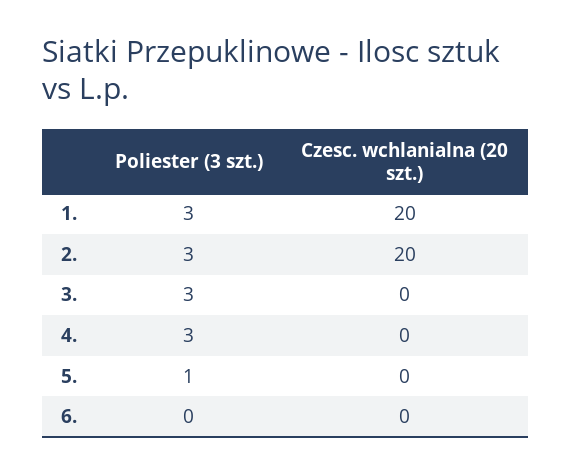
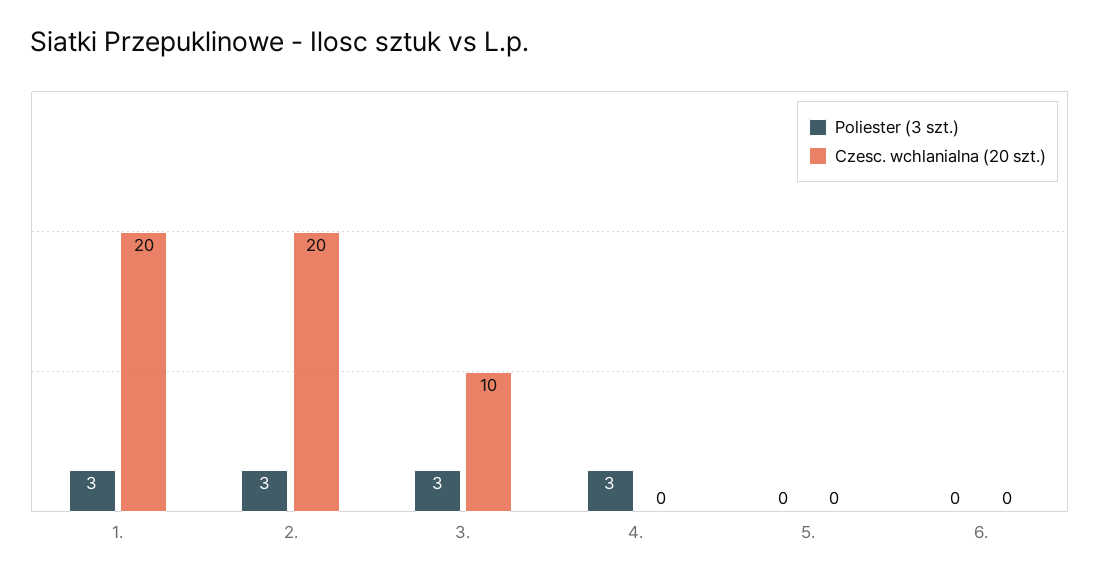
Czesc. wchlanialna (20 szt.), 3.: 0 -> 10
Poliester (3 szt.), 5.: 1 -> 0

